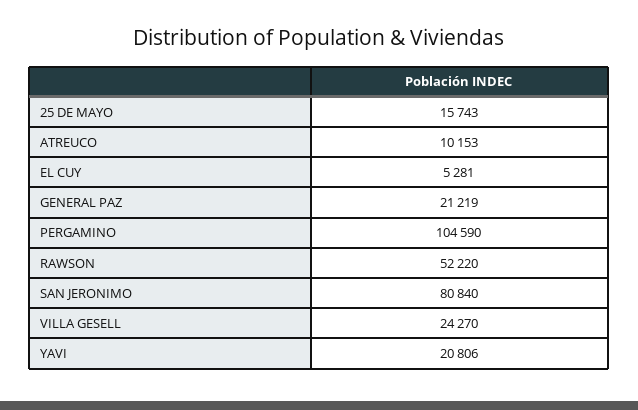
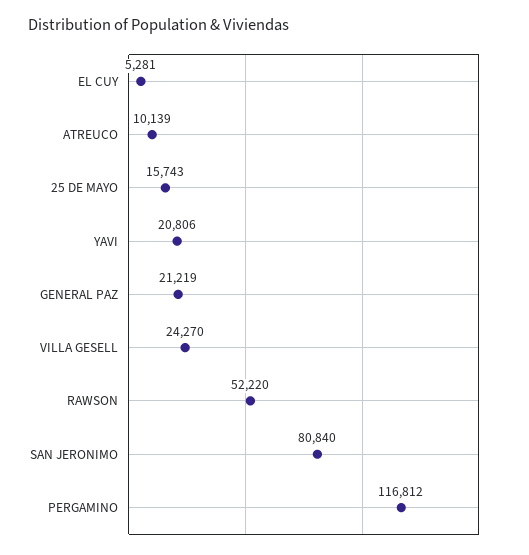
ATREUCO: 10153 -> 10139
PERGAMINO: 104590 -> 116812

